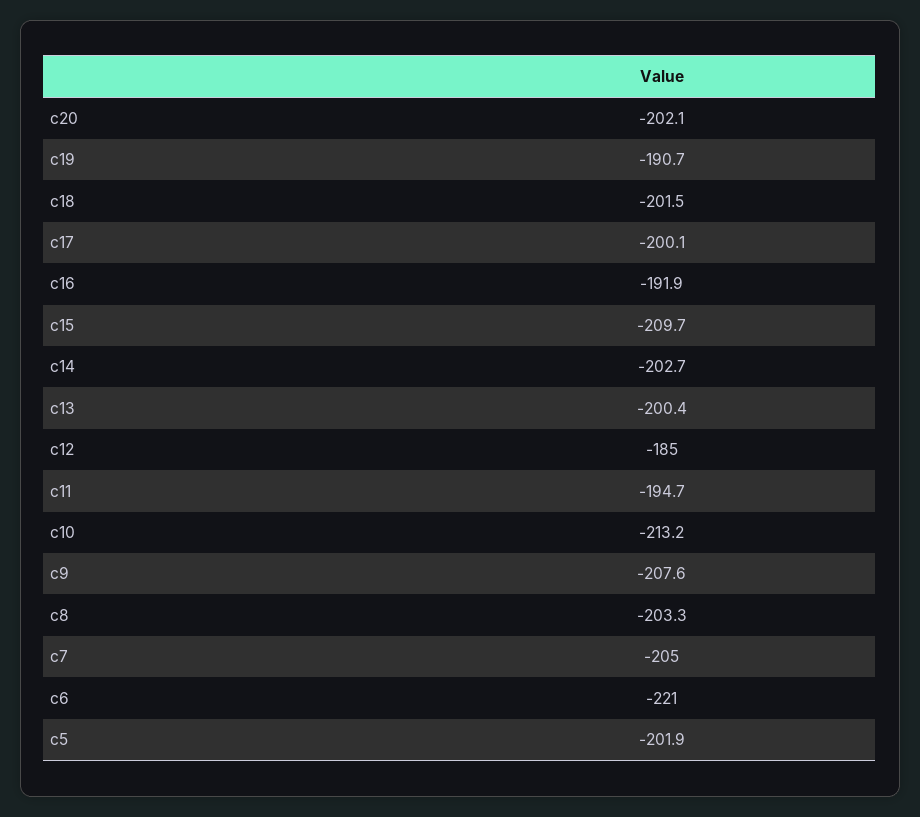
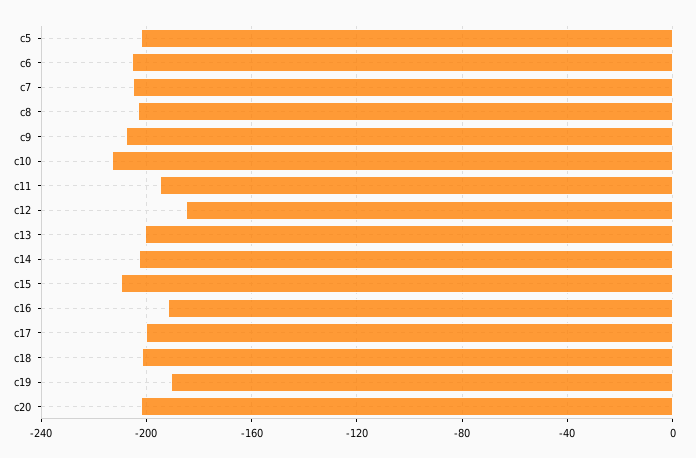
c6: -221 -> -205

